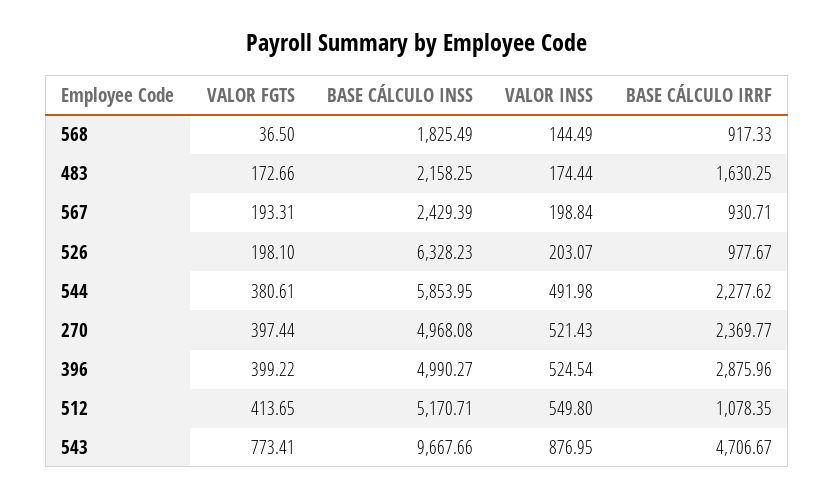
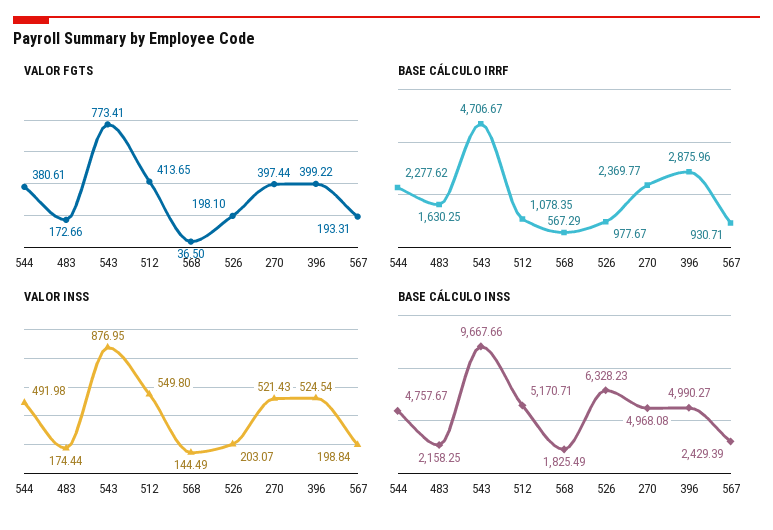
BASE CÁLCULO IRRF, 568: 917.33 -> 567.29
BASE CÁLCULO INSS, 544: 5853.95 -> 4757.67

